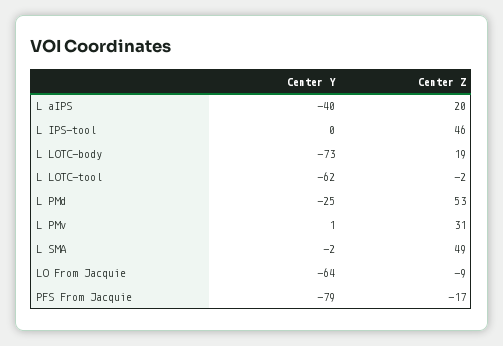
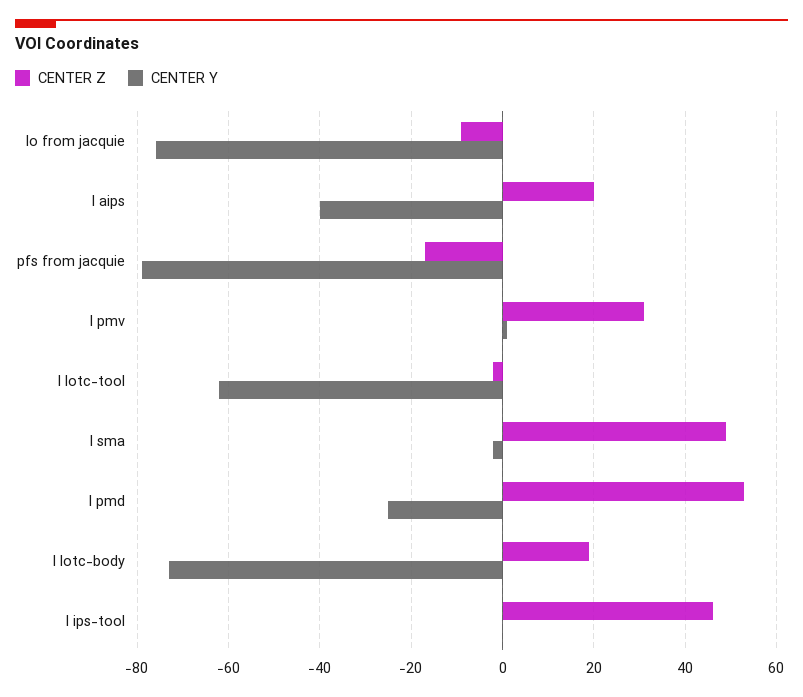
Center Y, LO From Jacquie: -64 -> -75

